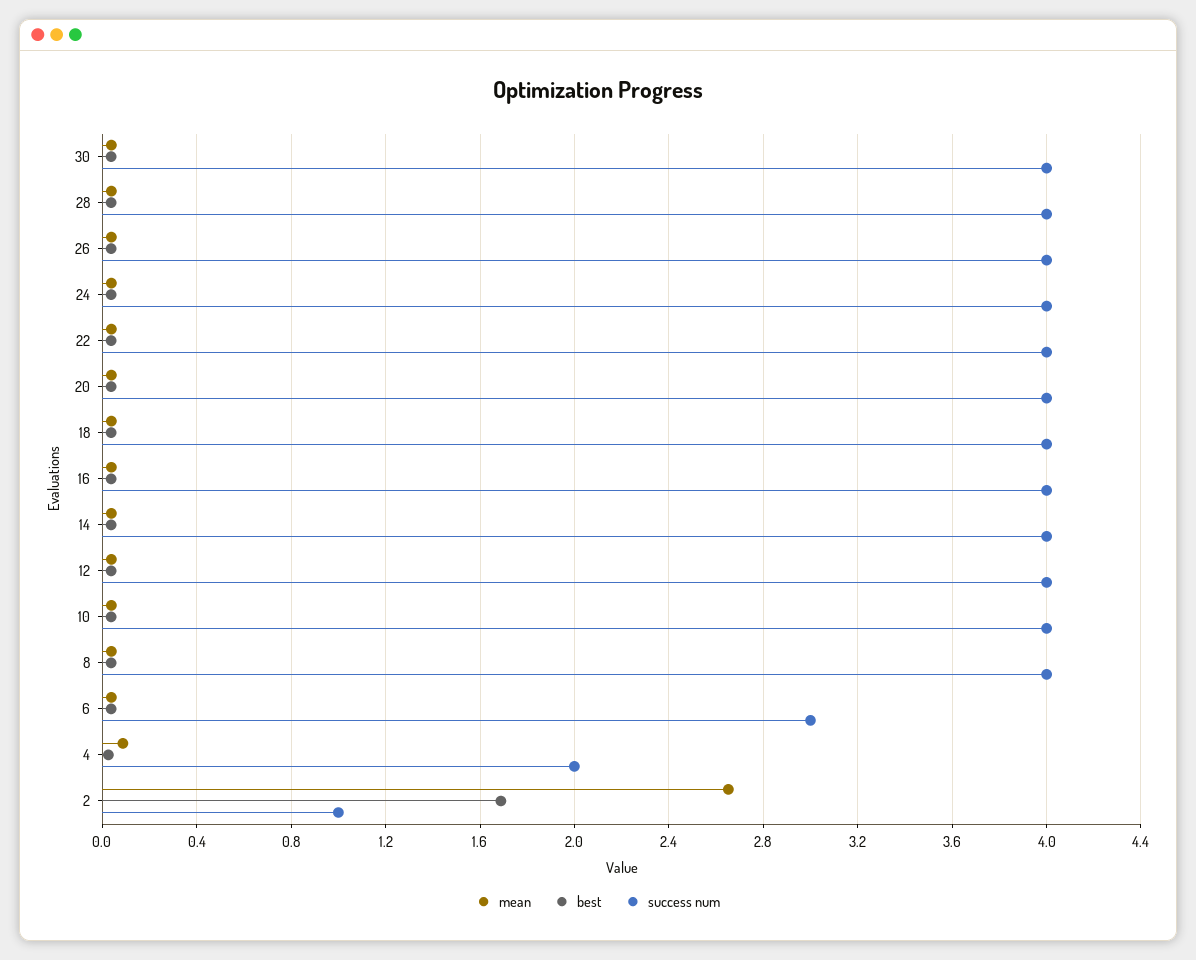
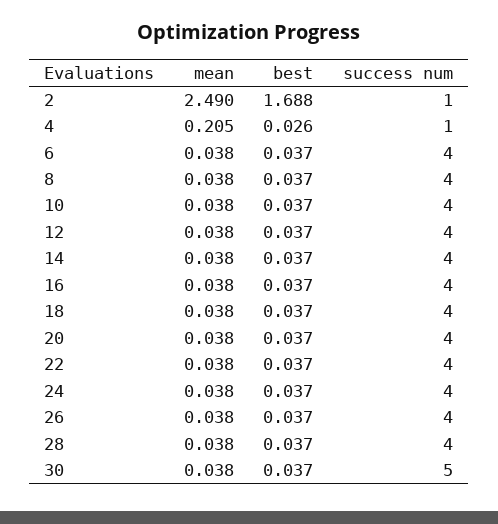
success num, 30: 4 -> 5
success num, 6: 3 -> 4
mean, 4: 0.1 -> 0.205
success num, 4: 2 -> 1
mean, 2: 2.65 -> 2.49

